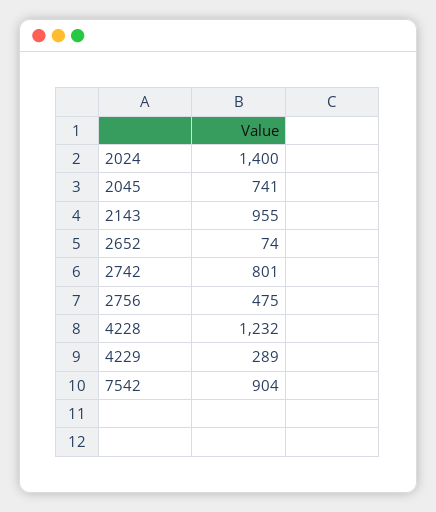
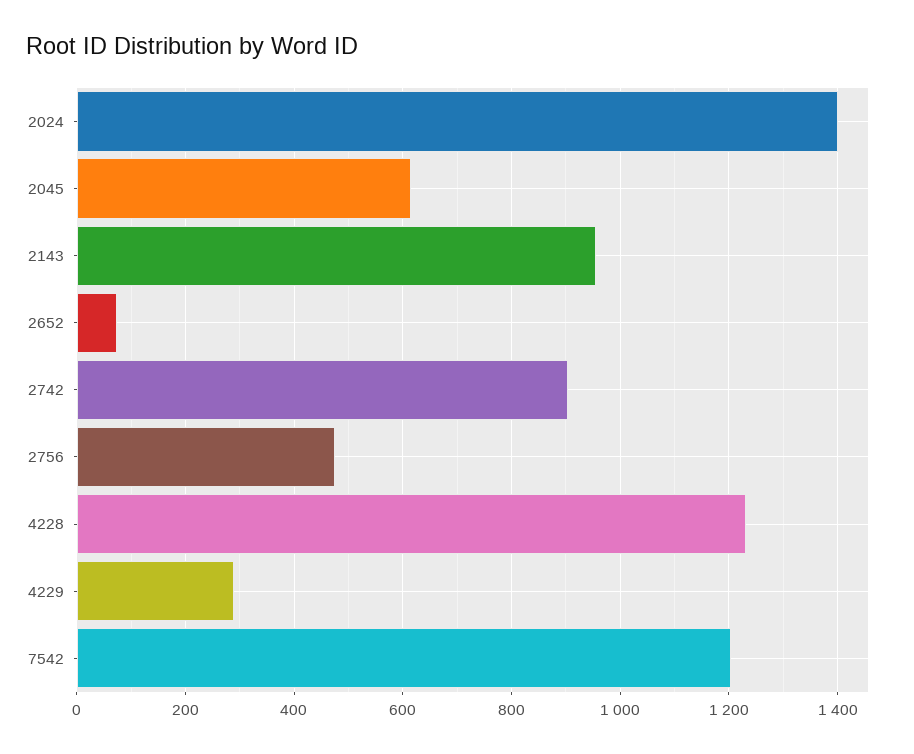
2045: 741 -> 620
2742: 801 -> 900
7542: 904 -> 1200

